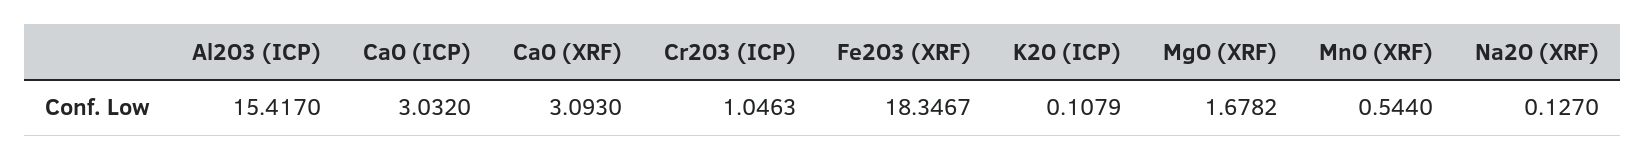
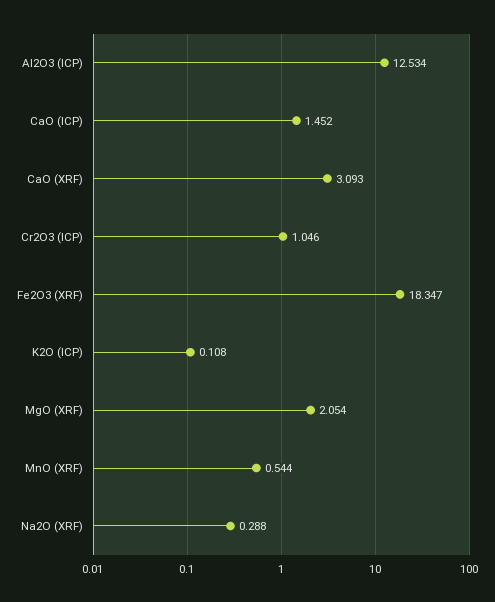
Al2O3 (ICP): 15.417 -> 12.534
CaO (ICP): 3.032 -> 1.452
MgO (XRF): 1.6782 -> 2.054
Na2O (XRF): 0.127 -> 0.288

